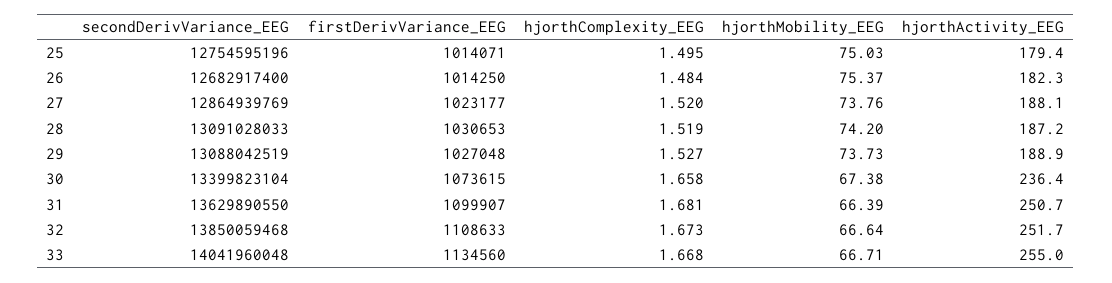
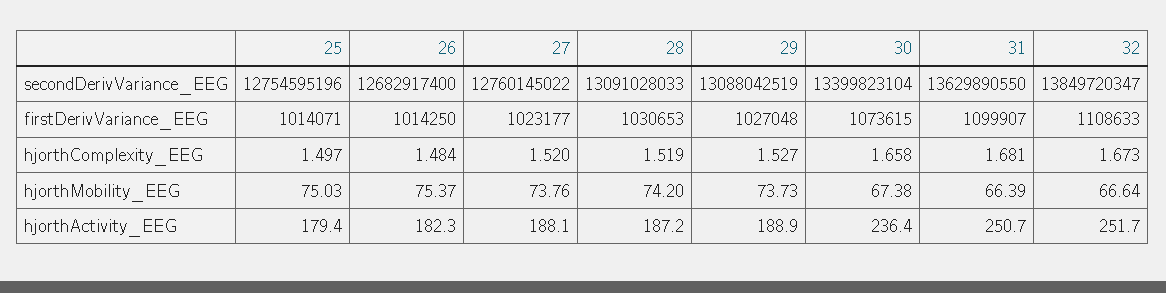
hjorthComplexity_EEG, 25: 1.495 -> 1.497
secondDerivVariance_EEG, 27: 12864939769 -> 12760145022
secondDerivVariance_EEG, 32: 13850059468 -> 13849720347
secondDerivVariance_EEG, 33: 14041960048 -> none
firstDerivVariance_EEG, 33: 1134560 -> none
hjorthComplexity_EEG, 33: 1.668 -> none
hjorthMobility_EEG, 33: 66.71 -> none
hjorthActivity_EEG, 33: 255 -> none

